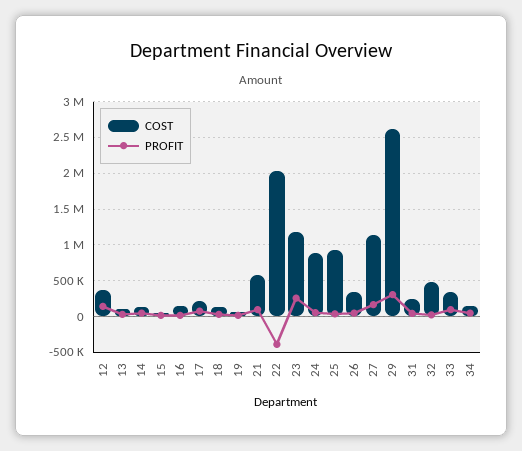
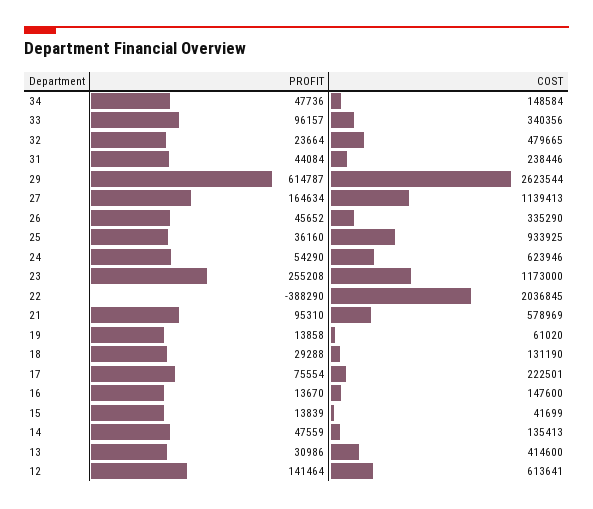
COST, 12: 400000 -> 613641
COST, 13: 100000 -> 414600
COST, 24: 900000 -> 623946
PROFIT, 29: 300000 -> 614787

